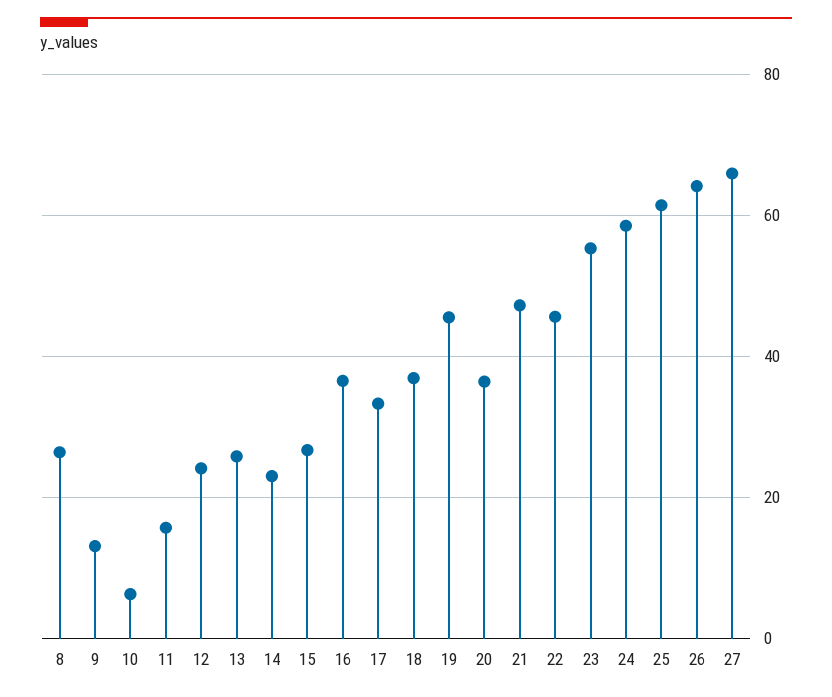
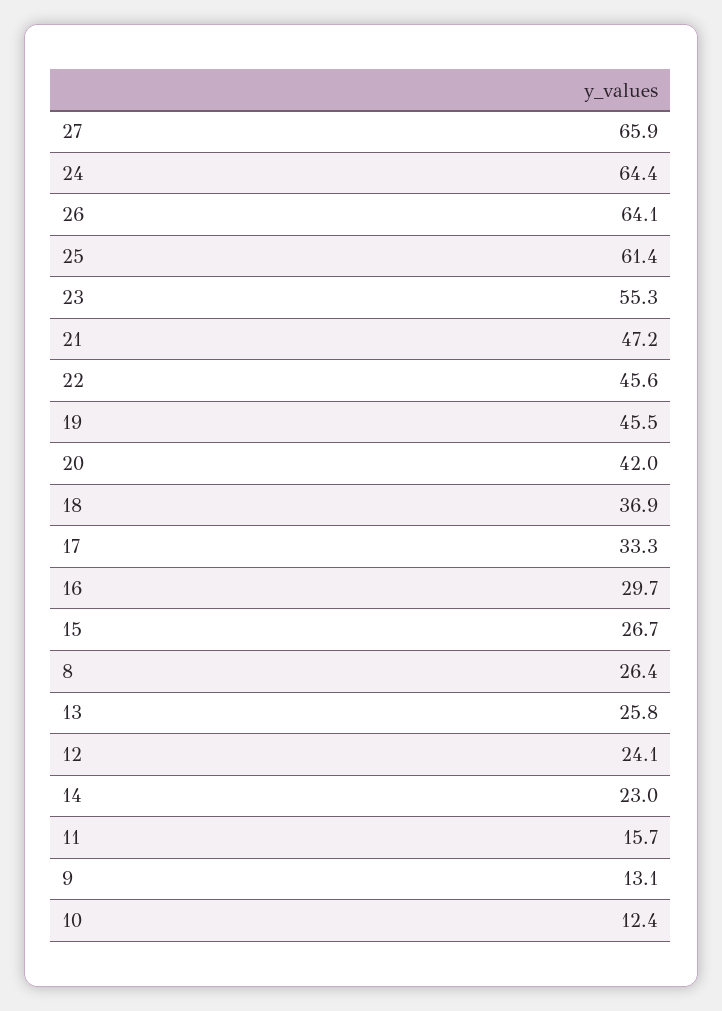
10: 6 -> 12.4
16: 36 -> 29.7
20: 36 -> 42
24: 58 -> 64.4

